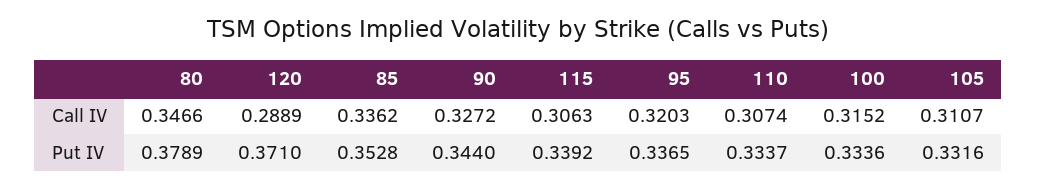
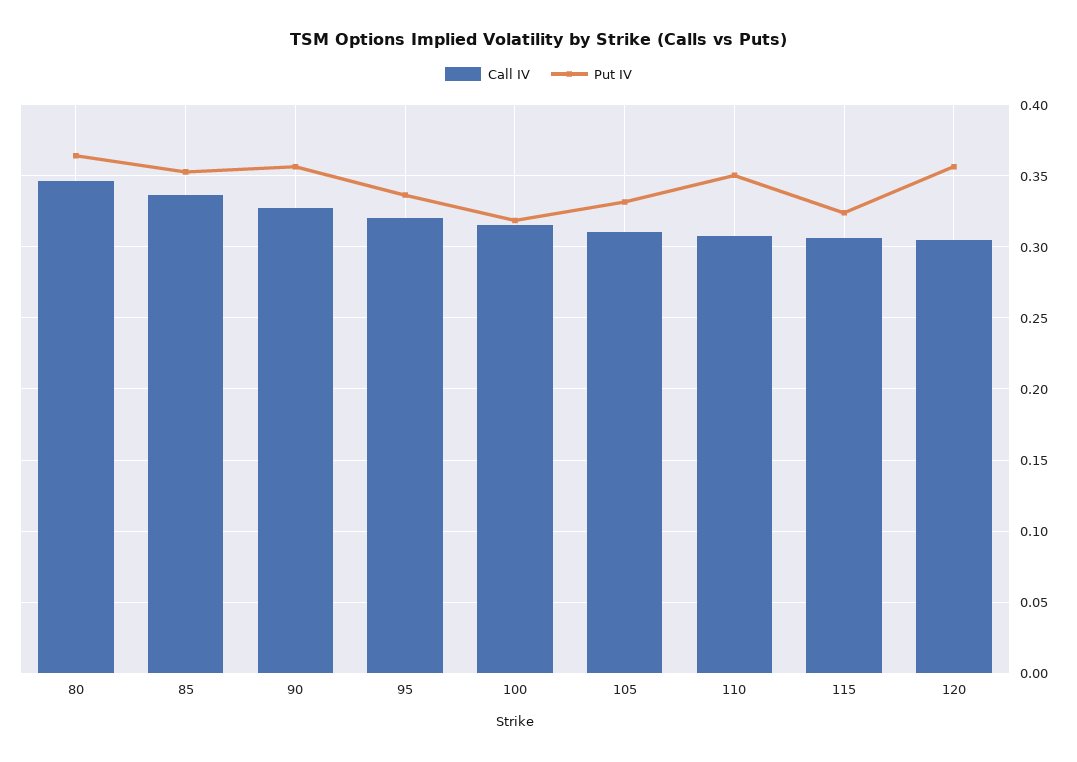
Call IV, 120: 0.2889 -> 0.305
Put IV, 80: 0.3789 -> 0.365
Put IV, 120: 0.371 -> 0.355
Put IV, 90: 0.344 -> 0.355
Put IV, 115: 0.3392 -> 0.325
Put IV, 110: 0.3337 -> 0.35
Put IV, 100: 0.3336 -> 0.32

